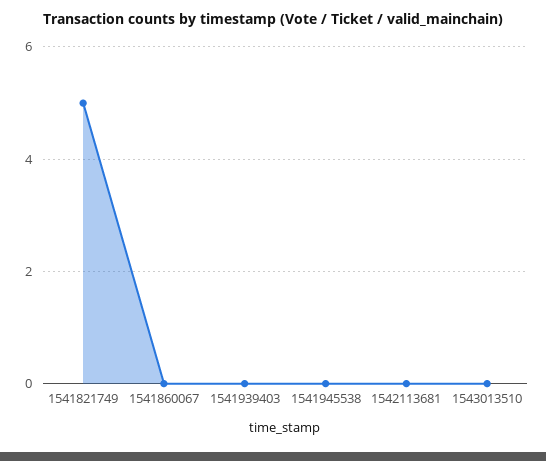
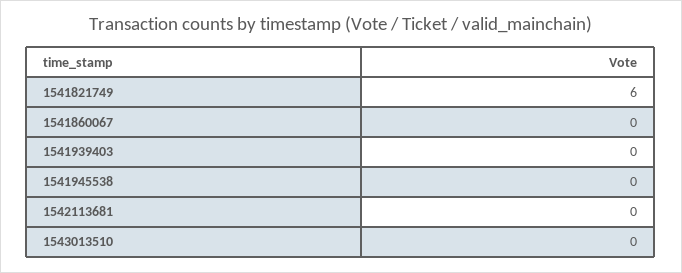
1541821749: 5 -> 6

